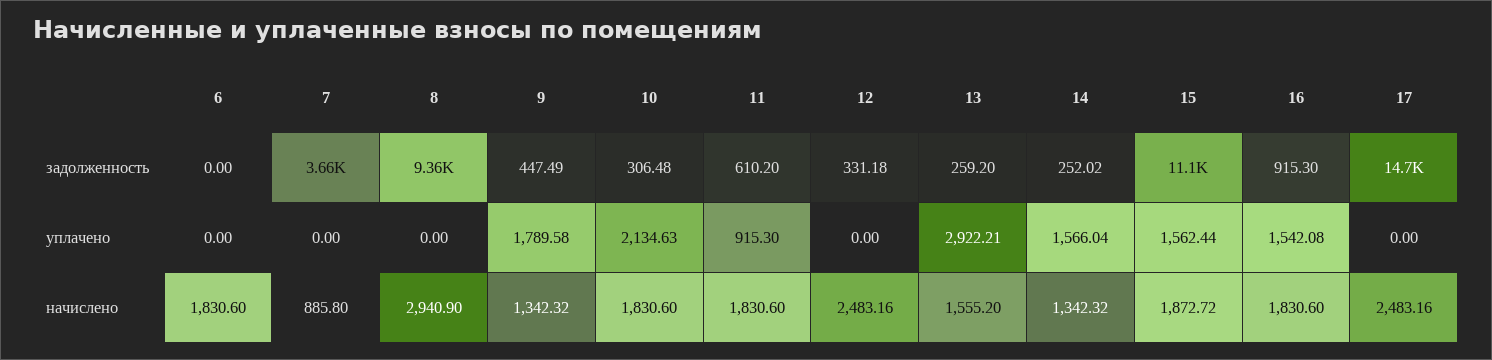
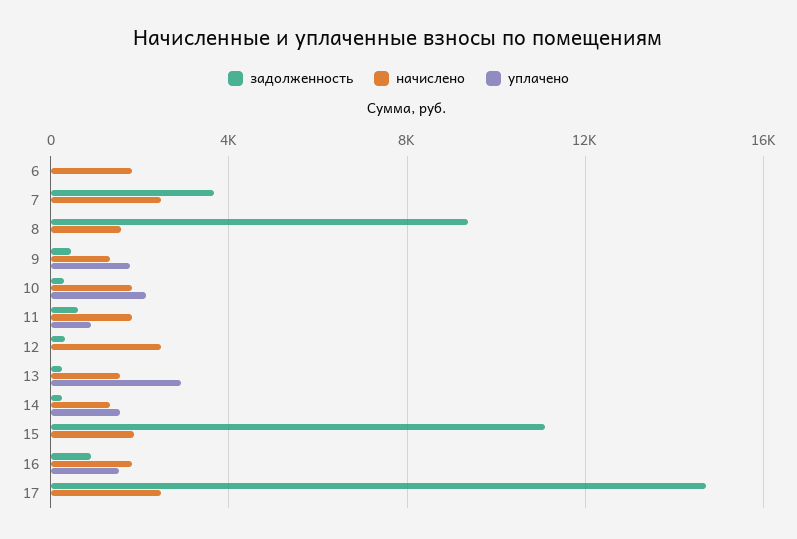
уплачено, 15: 1562.44 -> 0
начислено, 7: 885.8 -> 2500
начислено, 8: 2940.9 -> 1500

